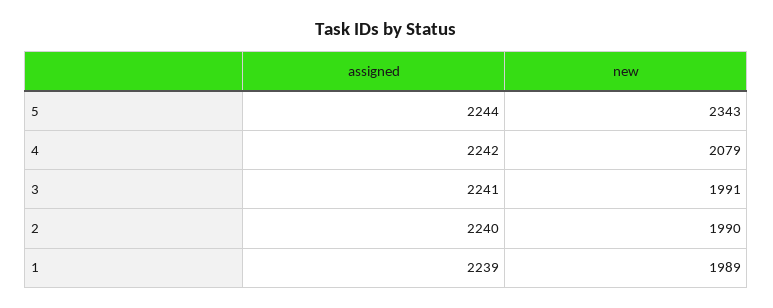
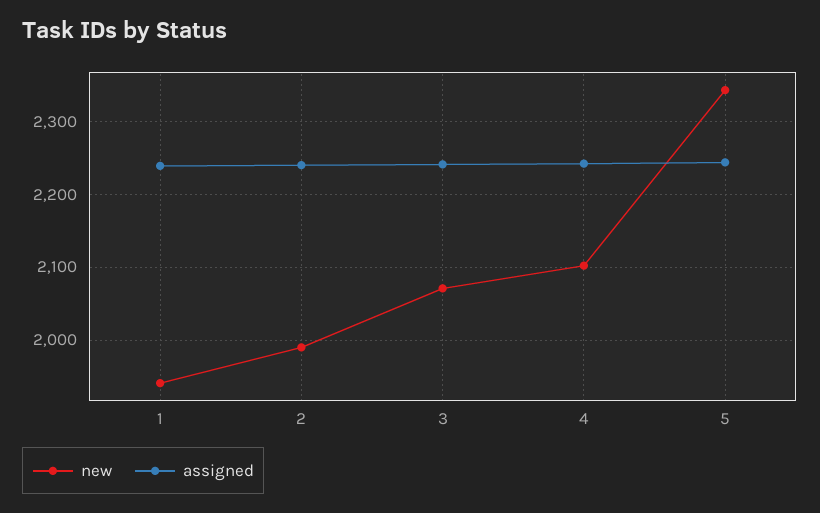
new, 4: 2079 -> 2100
new, 3: 1991 -> 2070
new, 1: 1989 -> 1940

